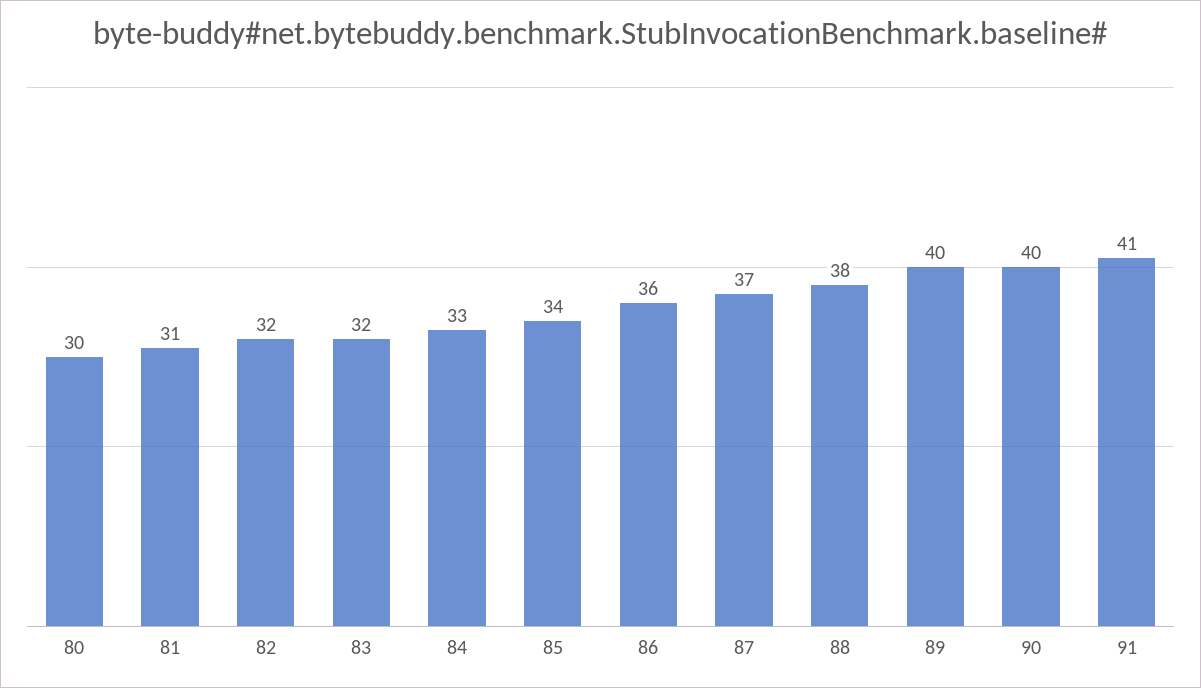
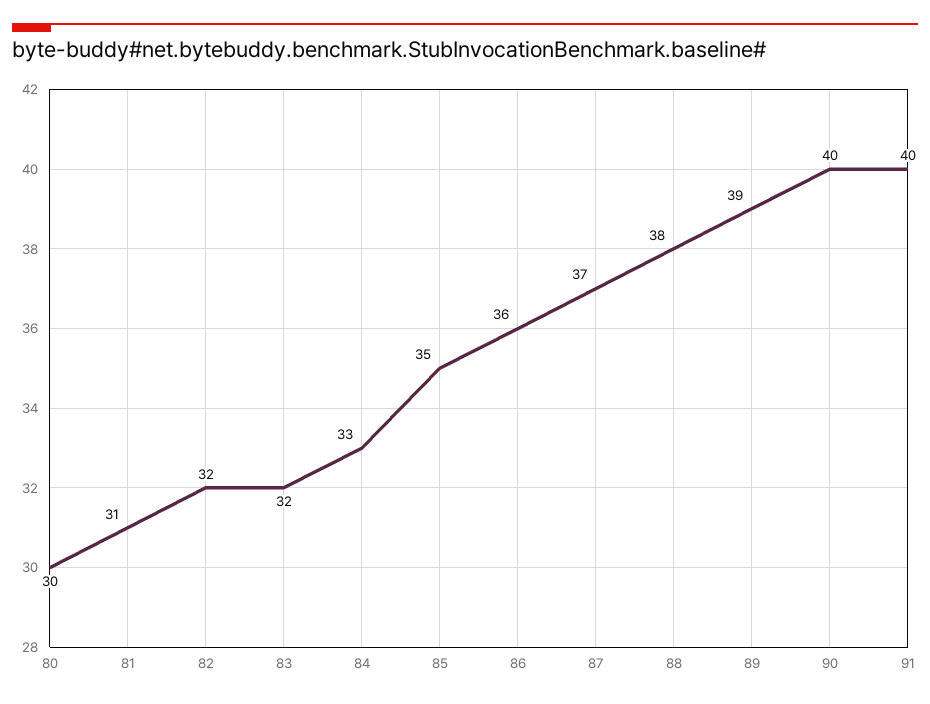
85: 34 -> 35
89: 40 -> 39
91: 41 -> 40

